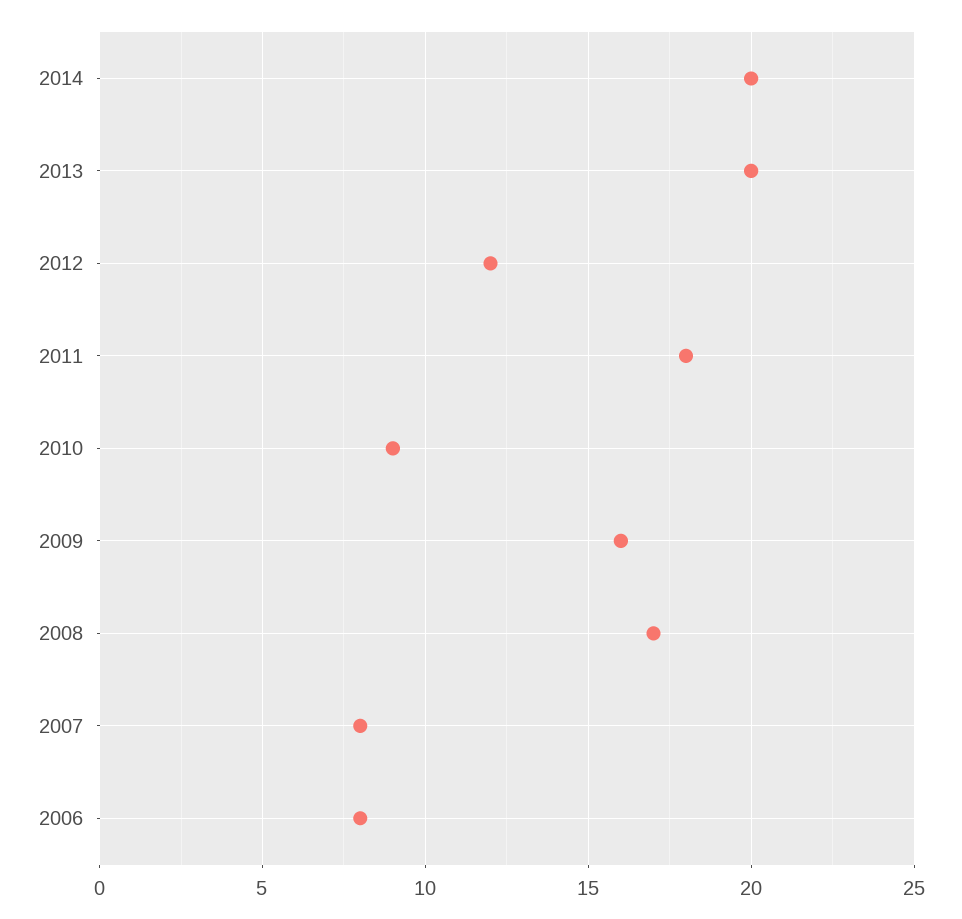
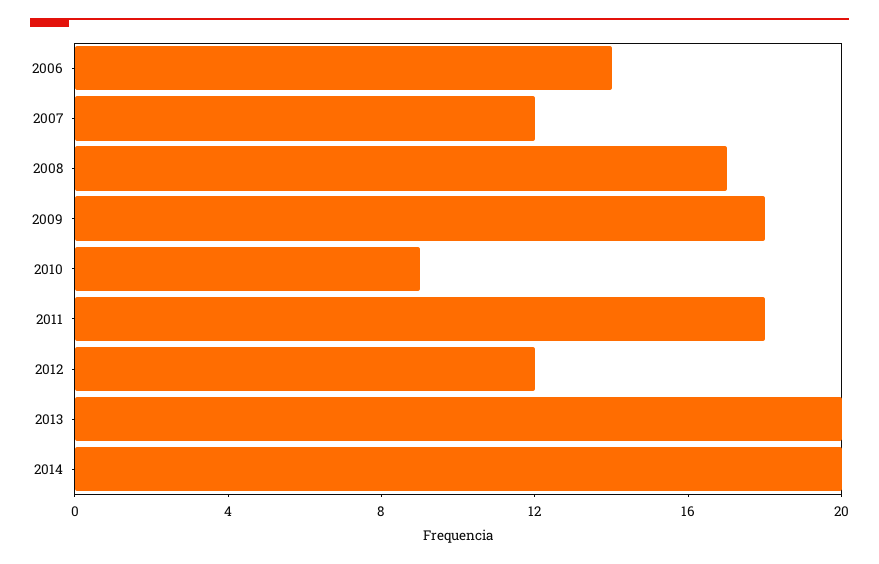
2009: 16 -> 18
2007: 8 -> 12
2006: 8 -> 14

